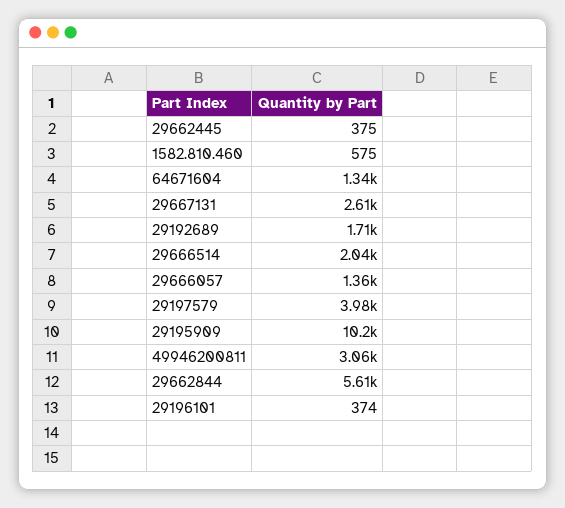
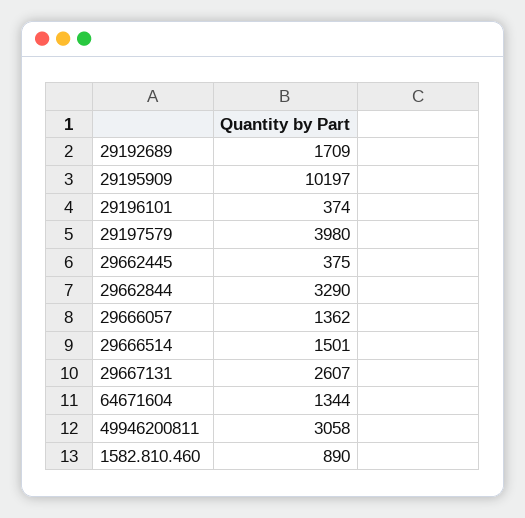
1582.810.460: 575 -> 890
29666514: 2040 -> 1501
29662844: 5610 -> 3290

